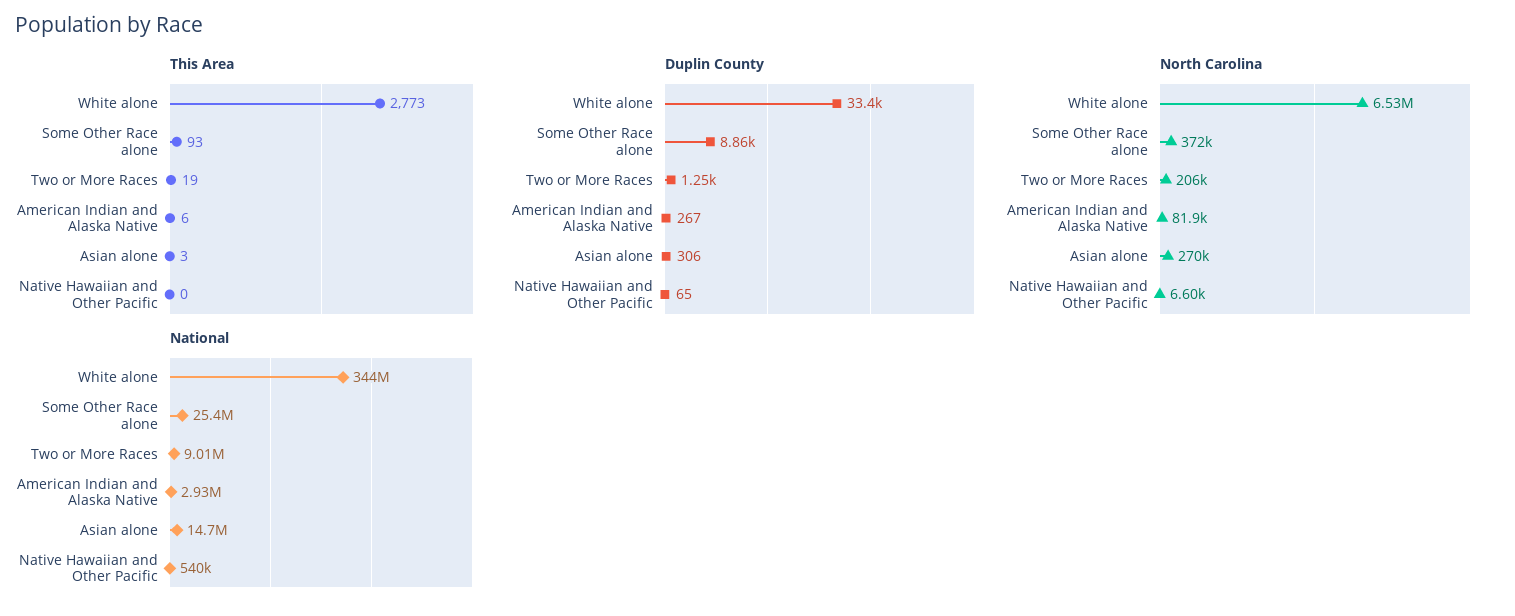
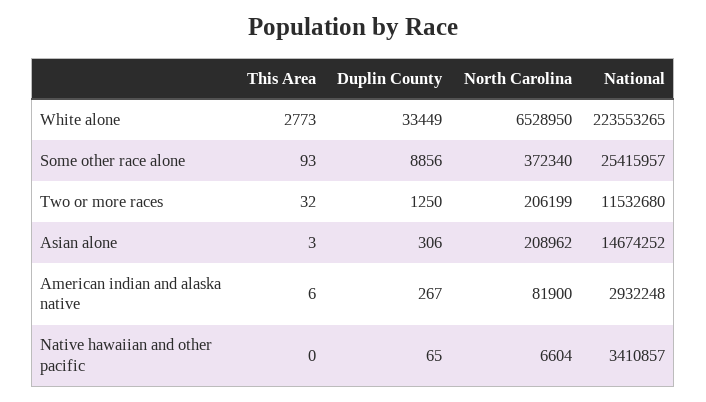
This Area, Two or More Races: 19 -> 32
North Carolina, Asian alone: 270000 -> 208962
National, White alone: 344000000 -> 223553265
National, Two or More Races: 9010000 -> 11532680
National, Native Hawaiian and Other Pacific: 540000 -> 3410857

